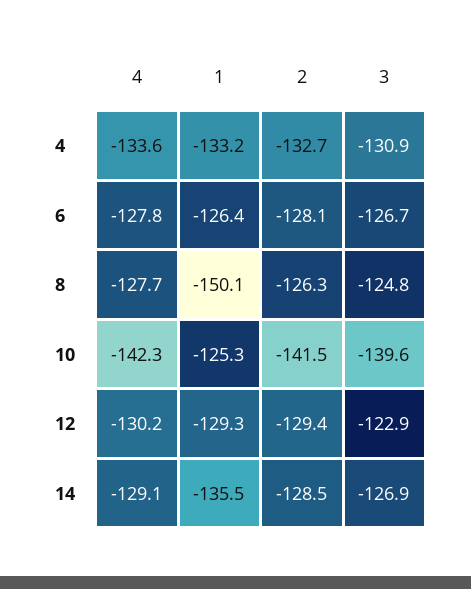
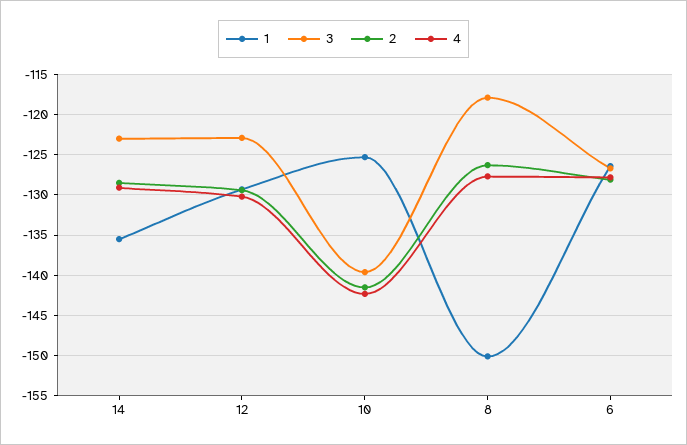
4, 4: -133.6 -> none
1, 4: -133.2 -> none
2, 4: -132.7 -> none
3, 4: -130.9 -> none
3, 8: -124.8 -> -118
3, 14: -126.9 -> -123

